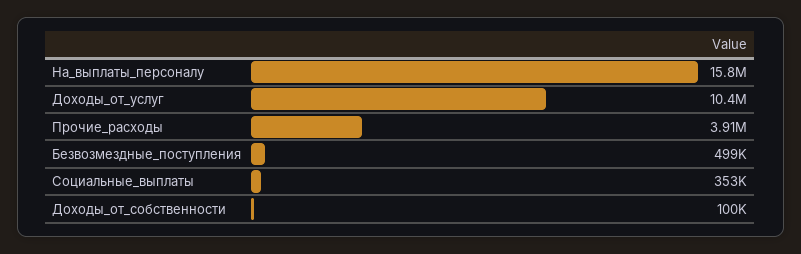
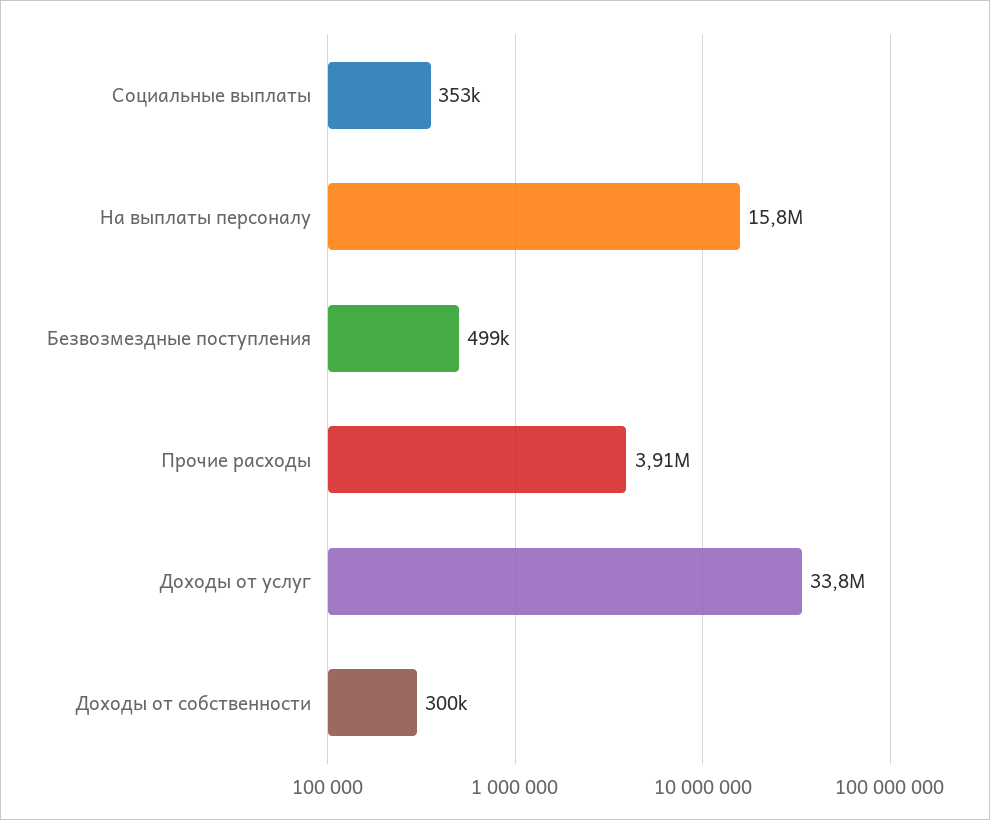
Доходы_от_услуг: 10400000 -> 33800000
Доходы_от_собственности: 100000 -> 300000

